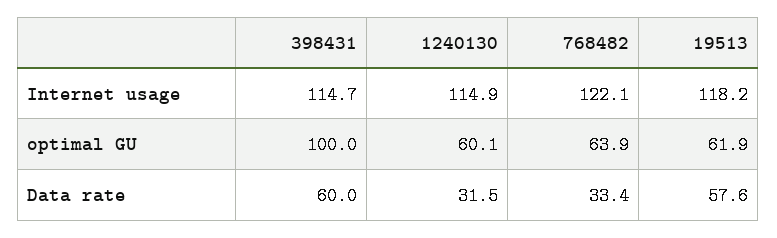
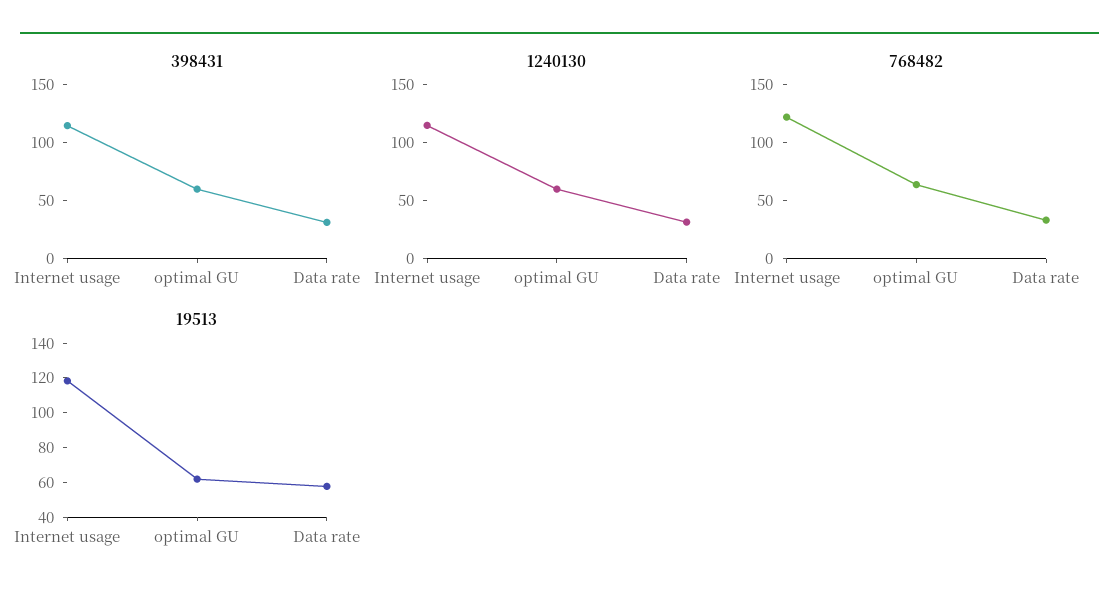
398431, optimal GU: 100 -> 60
398431, Data rate: 60 -> 30

